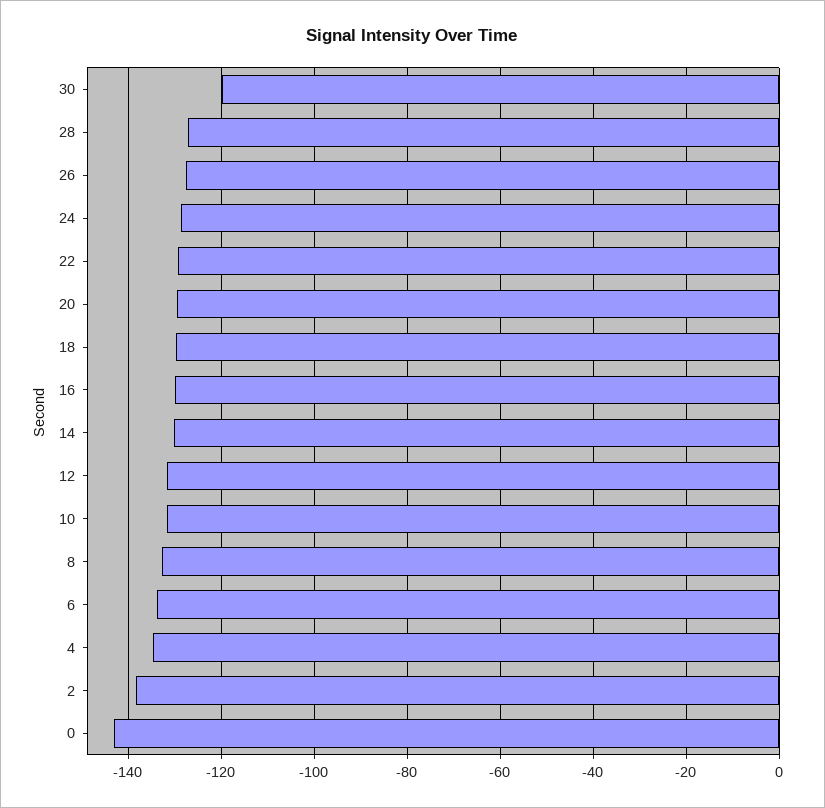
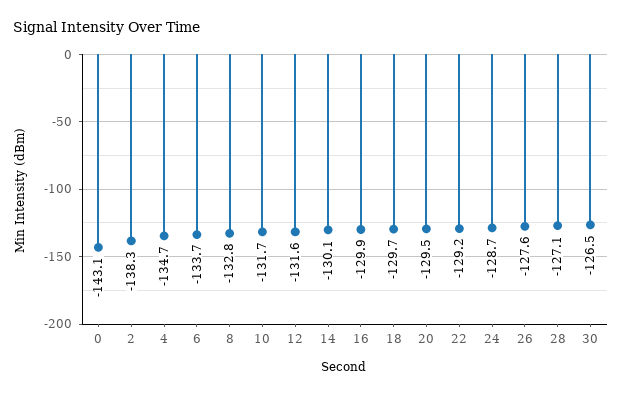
30: -120 -> -126.5

